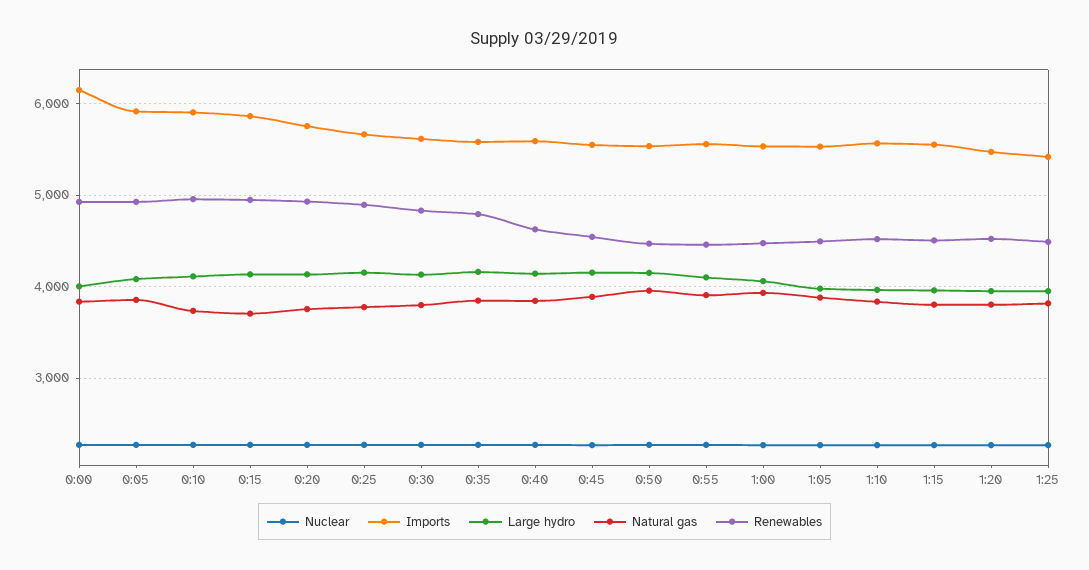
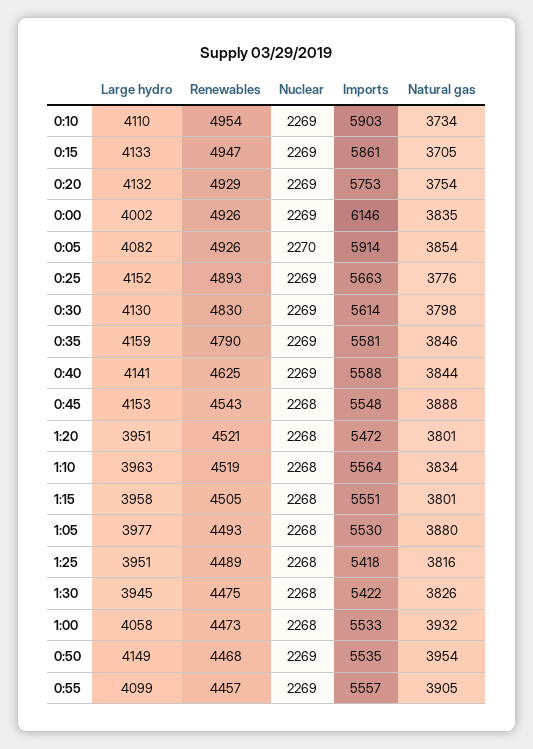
Large hydro, 1:30: none -> 3945
Renewables, 1:30: none -> 4475
Nuclear, 1:30: none -> 2268
Imports, 1:30: none -> 5422
Natural gas, 1:30: none -> 3826

